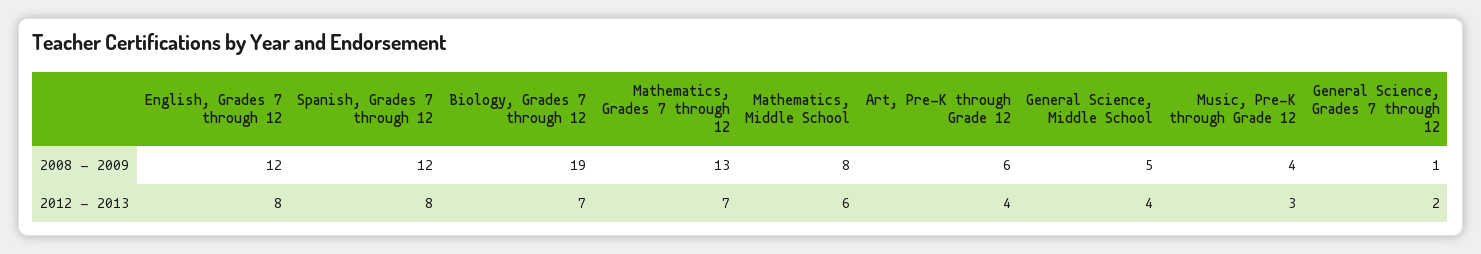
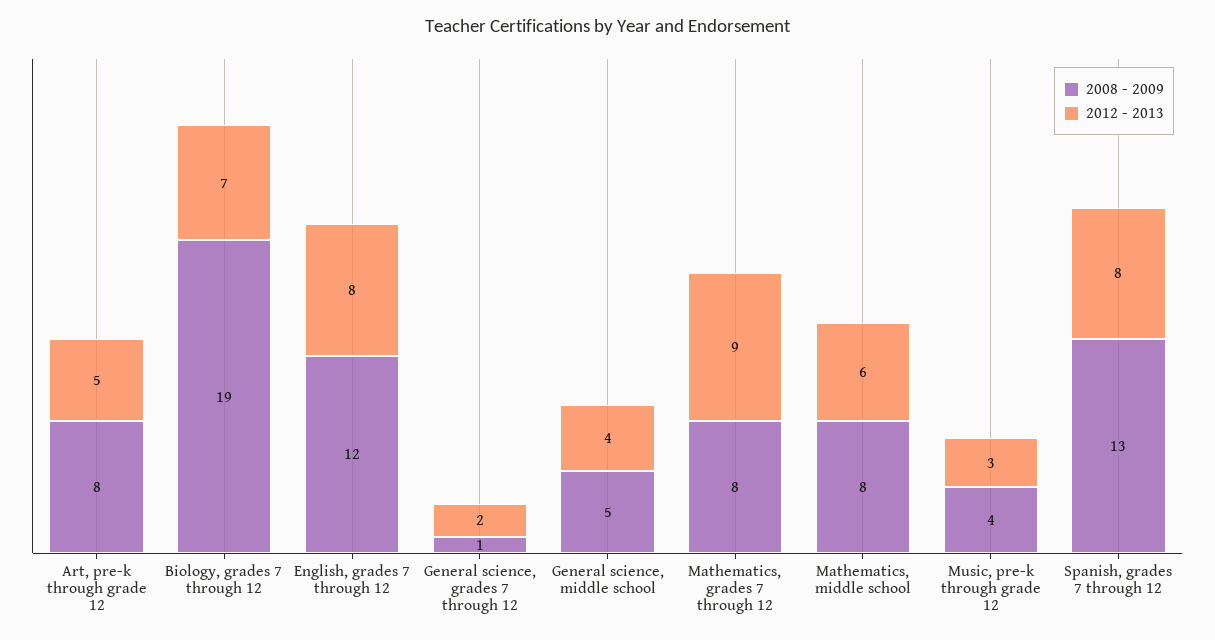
2008 - 2009, Spanish, Grades 7 through 12: 12 -> 13
2008 - 2009, Mathematics, Grades 7 through 12: 13 -> 8
2008 - 2009, Art, Pre-K through Grade 12: 6 -> 8
2012 - 2013, Mathematics, Grades 7 through 12: 7 -> 9
2012 - 2013, Art, Pre-K through Grade 12: 4 -> 5

